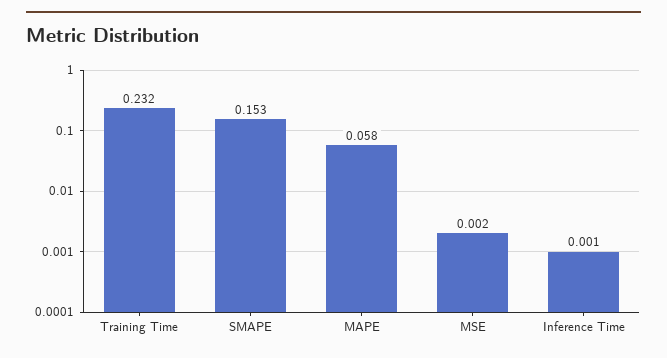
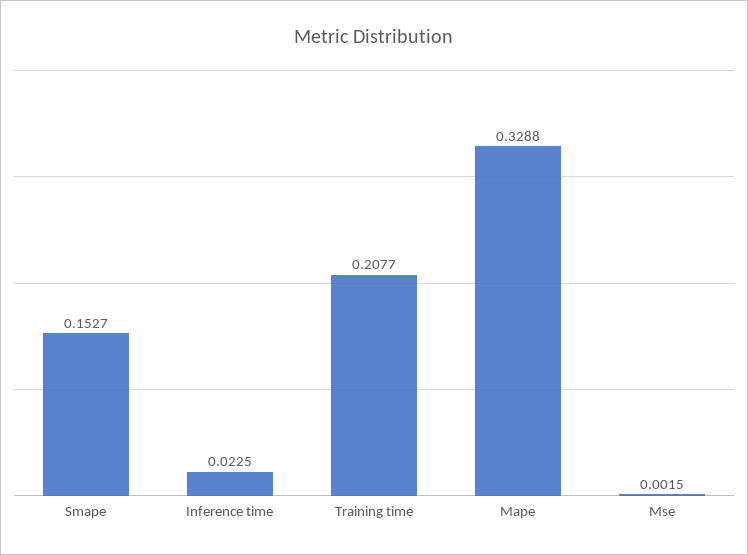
Training Time: 0.232 -> 0.2077
MAPE: 0.058 -> 0.3288
Inference Time: 0.001 -> 0.0225

